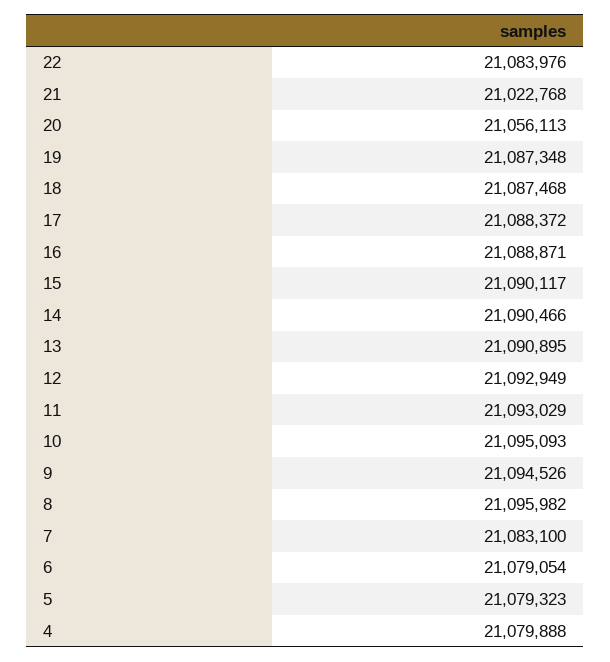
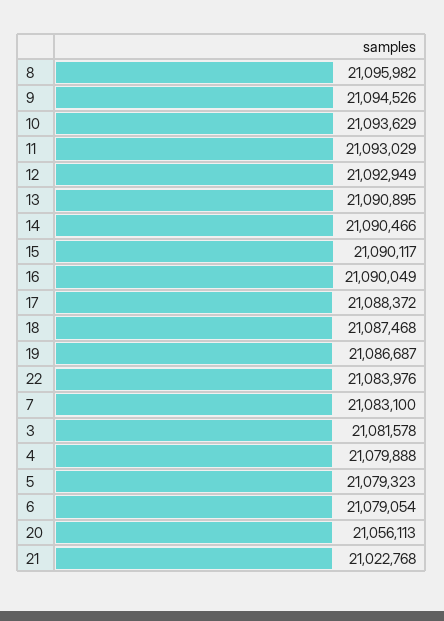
19: 21087348 -> 21086687
16: 21088871 -> 21090049
10: 21095093 -> 21093629
3: none -> 21081578

